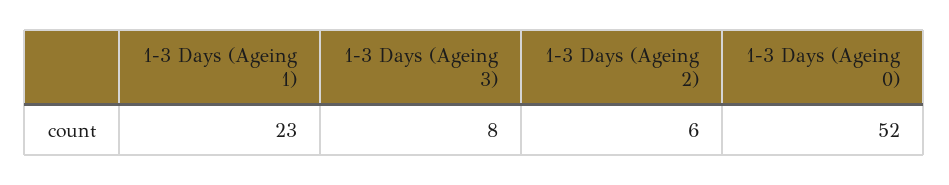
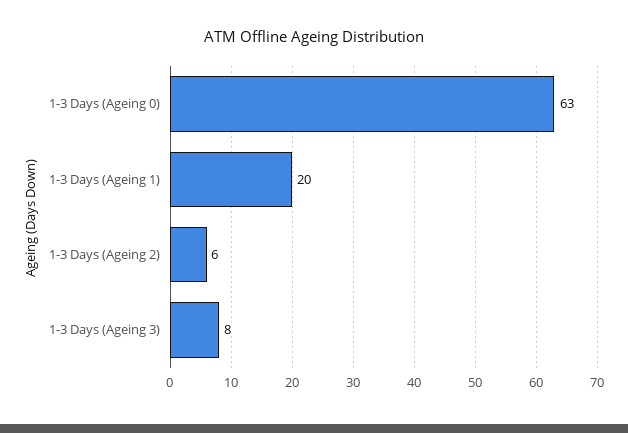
1-3 Days (Ageing 1): 23 -> 20
1-3 Days (Ageing 0): 52 -> 63

